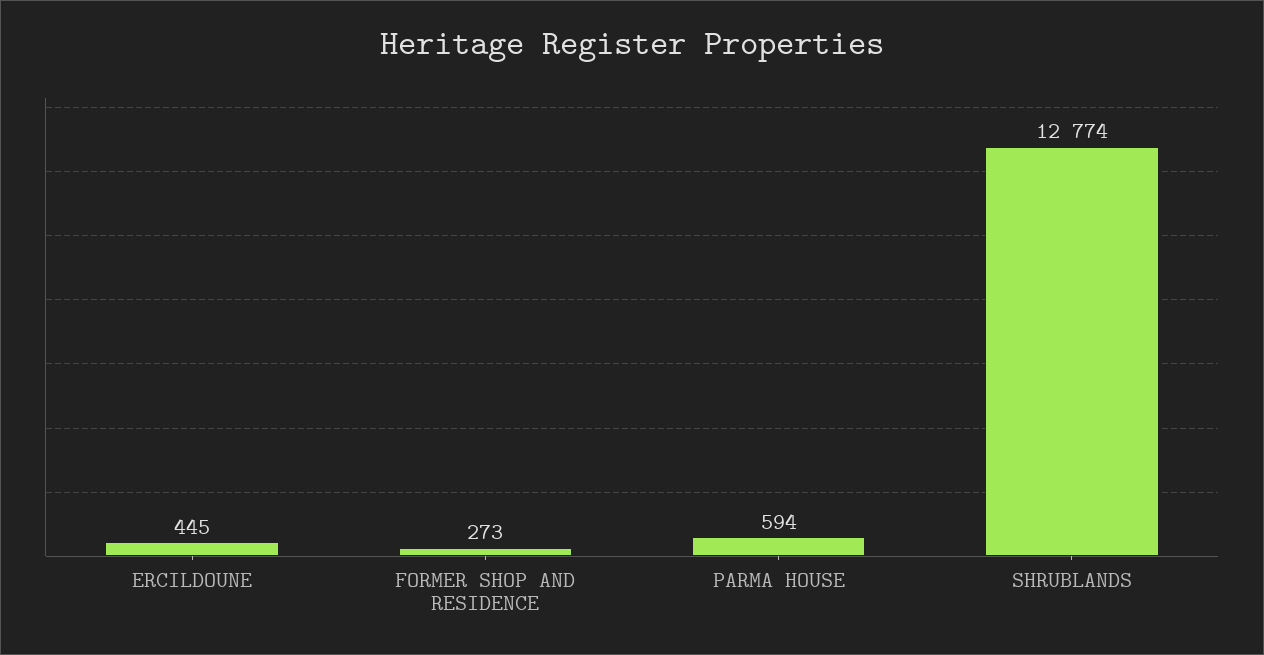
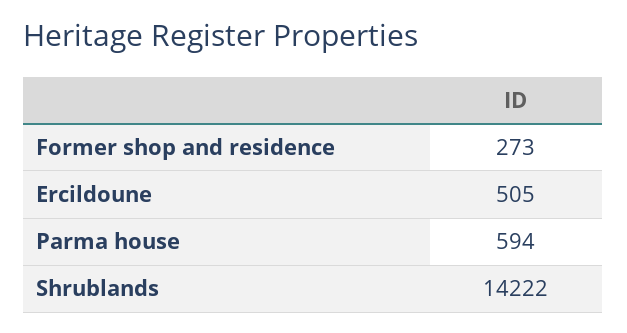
ERCILDOUNE: 445 -> 505
SHRUBLANDS: 12774 -> 14222

